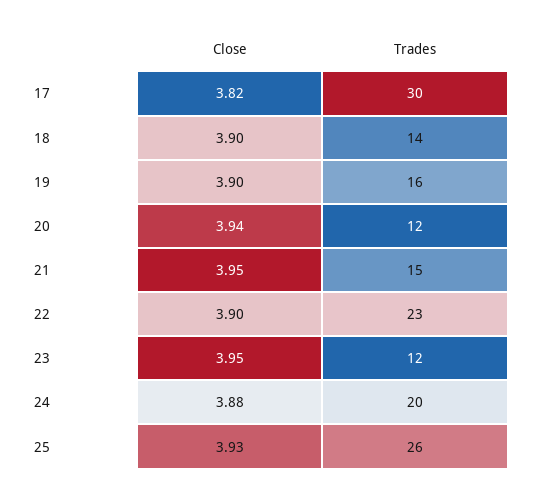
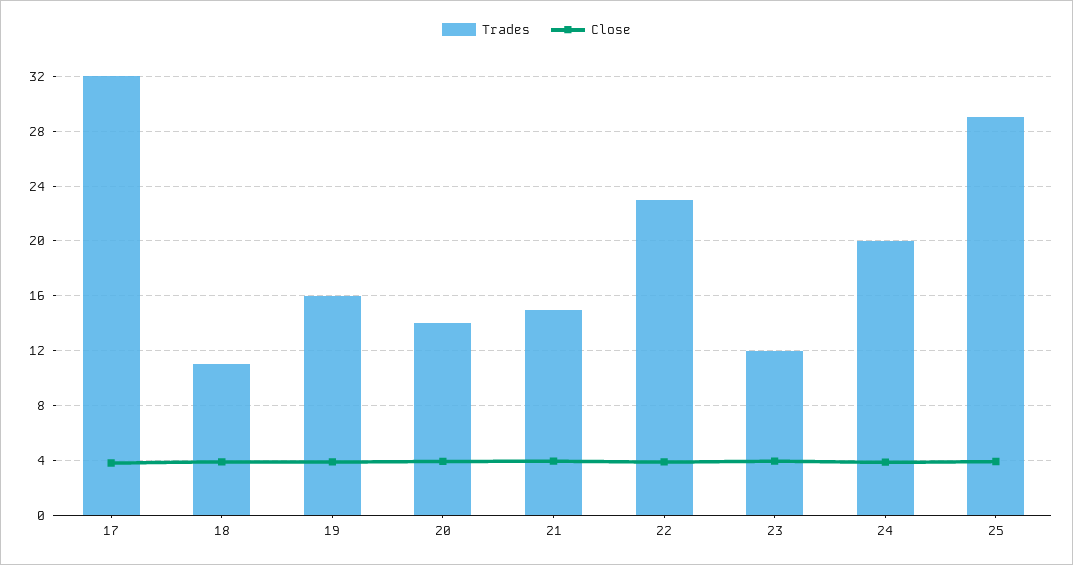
Trades, 17: 30 -> 32
Trades, 18: 14 -> 11
Trades, 20: 12 -> 14
Trades, 25: 26 -> 29

